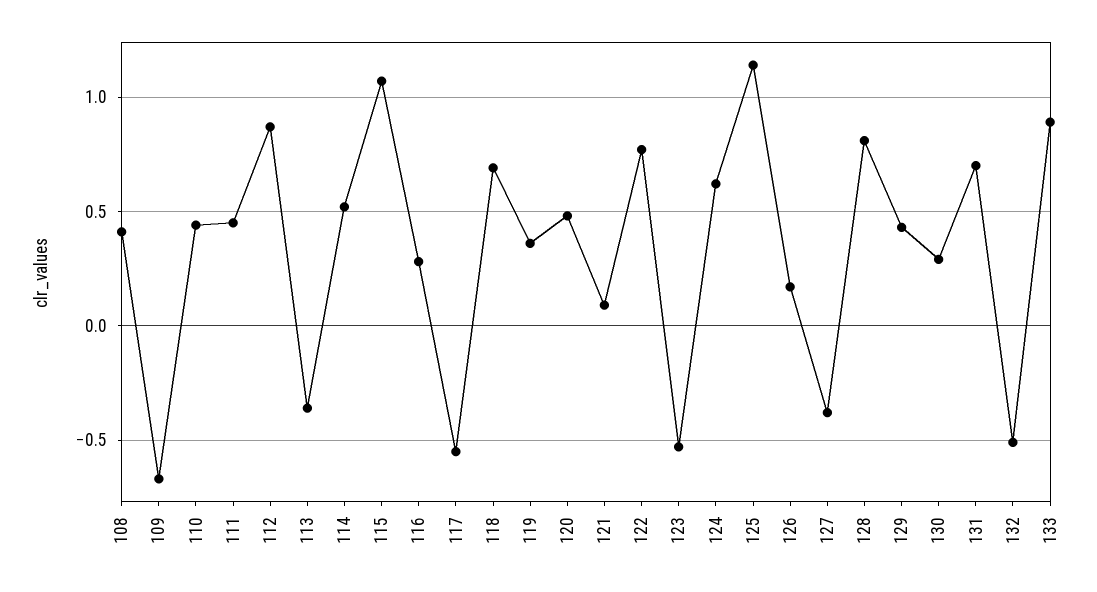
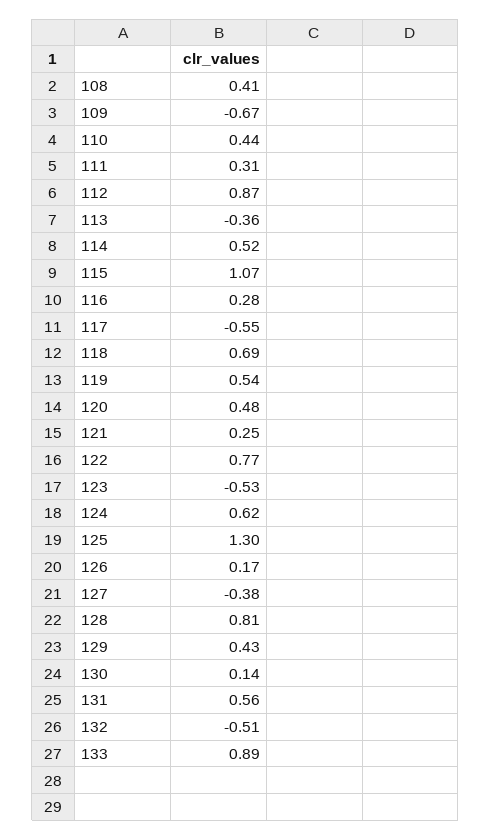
111: 0.45 -> 0.31
119: 0.35 -> 0.54
121: 0.1 -> 0.25
125: 1.15 -> 1.3
130: 0.3 -> 0.14
131: 0.7 -> 0.56

